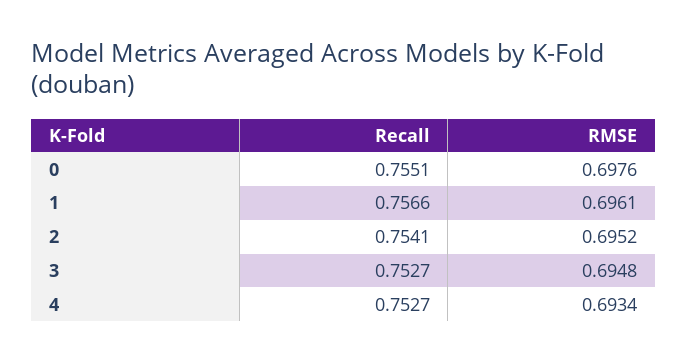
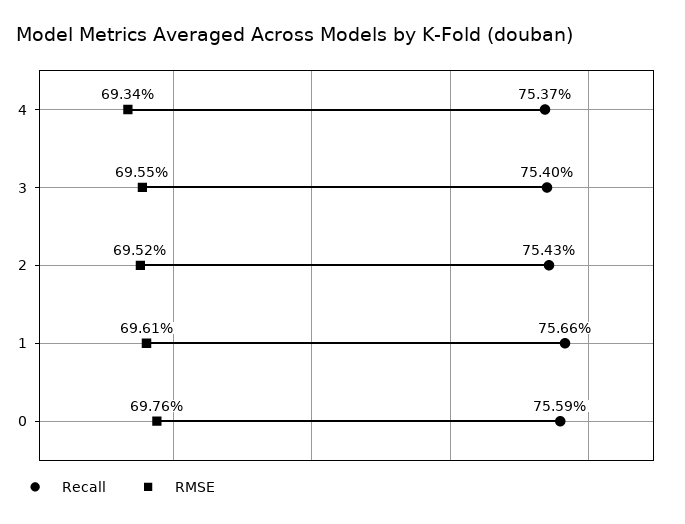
Recall, 0: 0.7551 -> 0.7559
Recall, 2: 0.7541 -> 0.7543
Recall, 3: 0.7527 -> 0.754
RMSE, 3: 0.6948 -> 0.6955
Recall, 4: 0.7527 -> 0.7537

